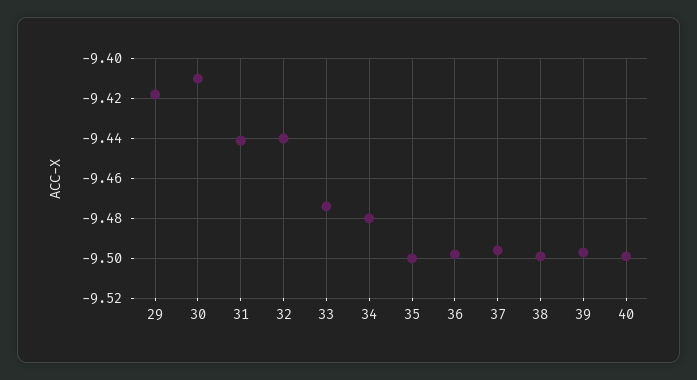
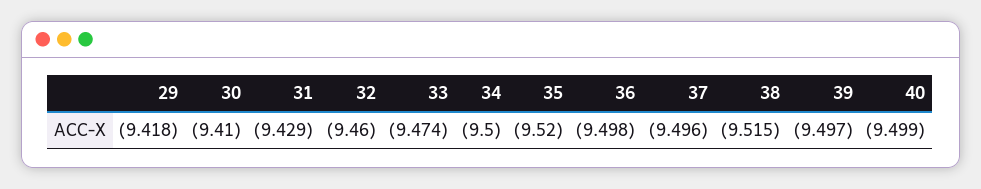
31: -9.44 -> -9.429
32: -9.44 -> -9.46
34: -9.48 -> -9.5
35: -9.5 -> -9.52
38: -9.5 -> -9.515

